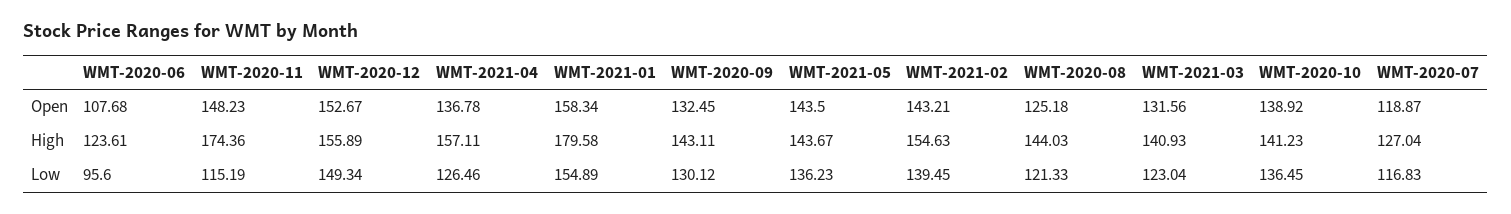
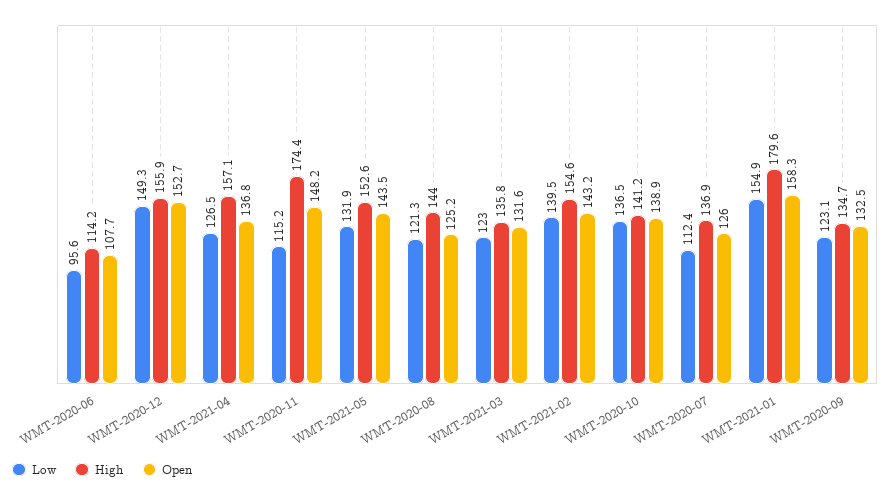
Open, WMT-2020-07: 118.87 -> 126
High, WMT-2020-06: 123.61 -> 114.2
High, WMT-2020-09: 143.11 -> 134.7
High, WMT-2021-05: 143.67 -> 152.6
High, WMT-2021-03: 140.93 -> 135.8
High, WMT-2020-07: 127.04 -> 136.9
Low, WMT-2020-09: 130.12 -> 123.1
Low, WMT-2021-05: 136.23 -> 131.9
Low, WMT-2020-07: 116.83 -> 112.4

